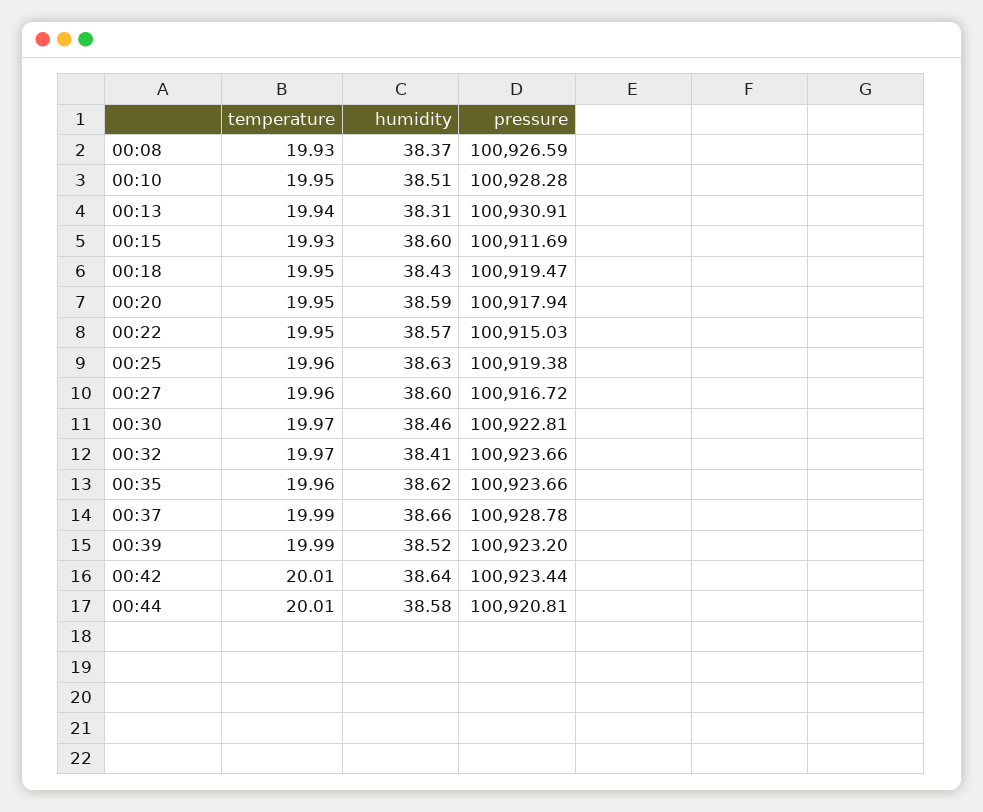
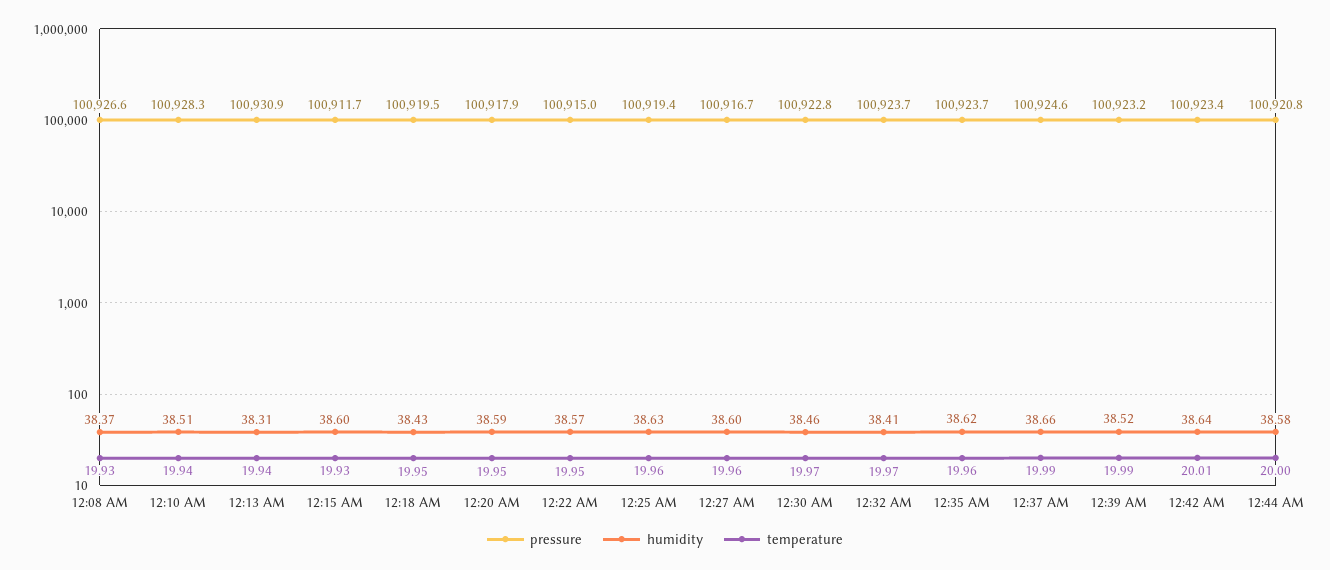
temperature, 00:10: 19.95 -> 19.94
pressure, 00:37: 100928.78 -> 100924.6
temperature, 00:44: 20.01 -> 20

